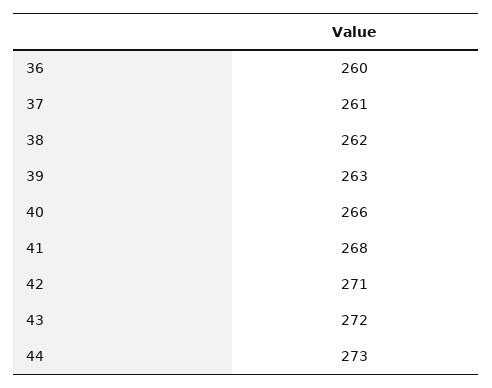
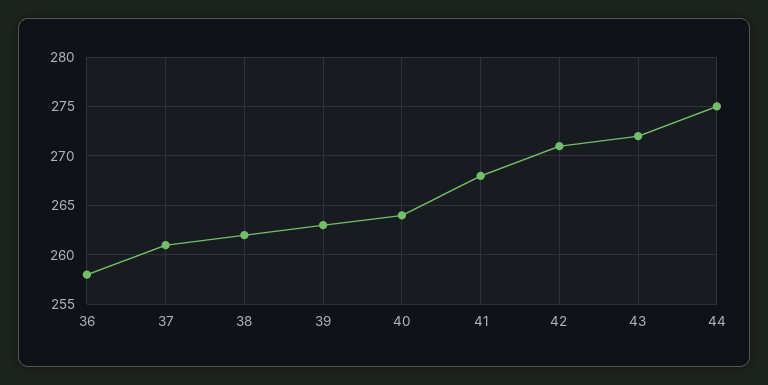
36: 260 -> 258
40: 266 -> 264
44: 273 -> 275

